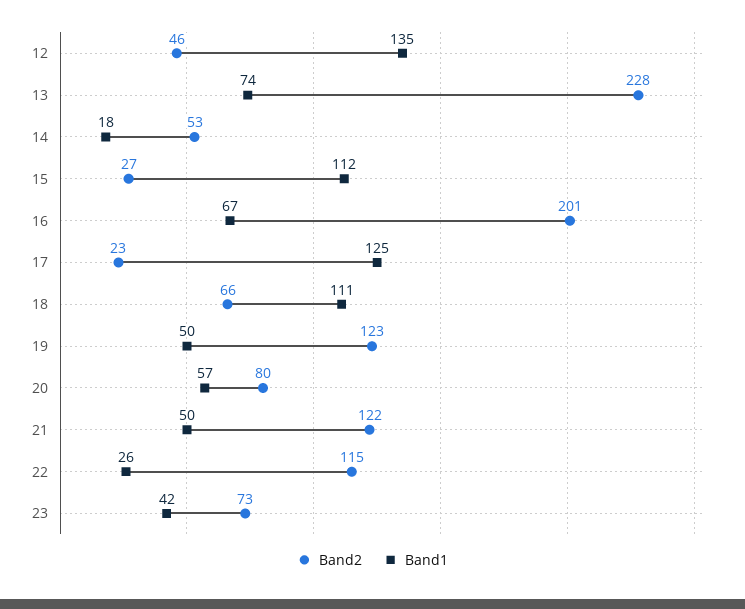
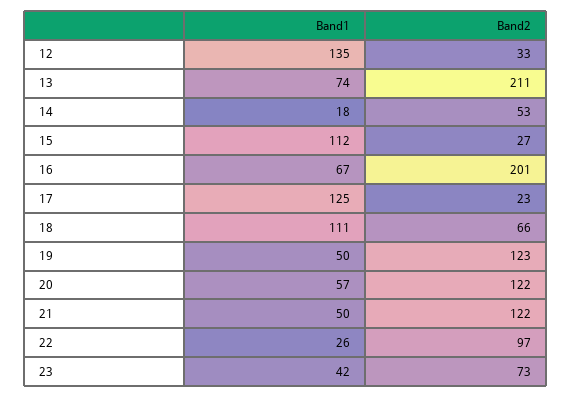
Band2, 12: 46 -> 33
Band2, 13: 228 -> 211
Band2, 20: 80 -> 122
Band2, 22: 115 -> 97

